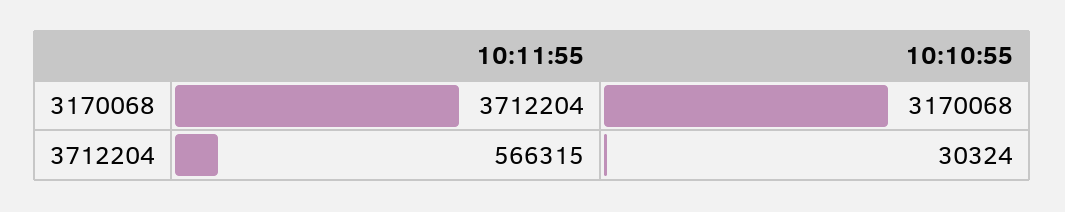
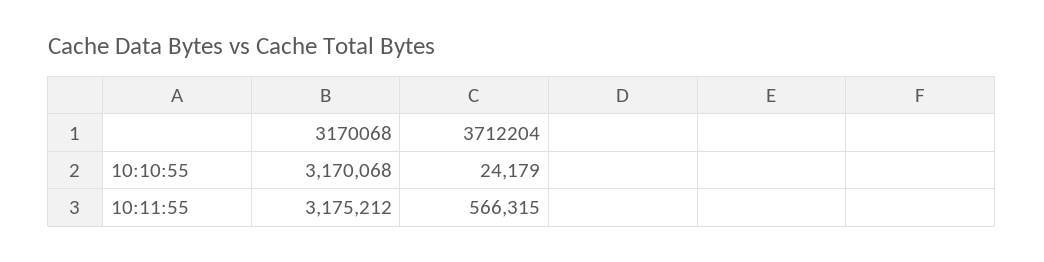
10:11:55, 3170068: 3712204 -> 3175212
10:10:55, 3712204: 30324 -> 24179

